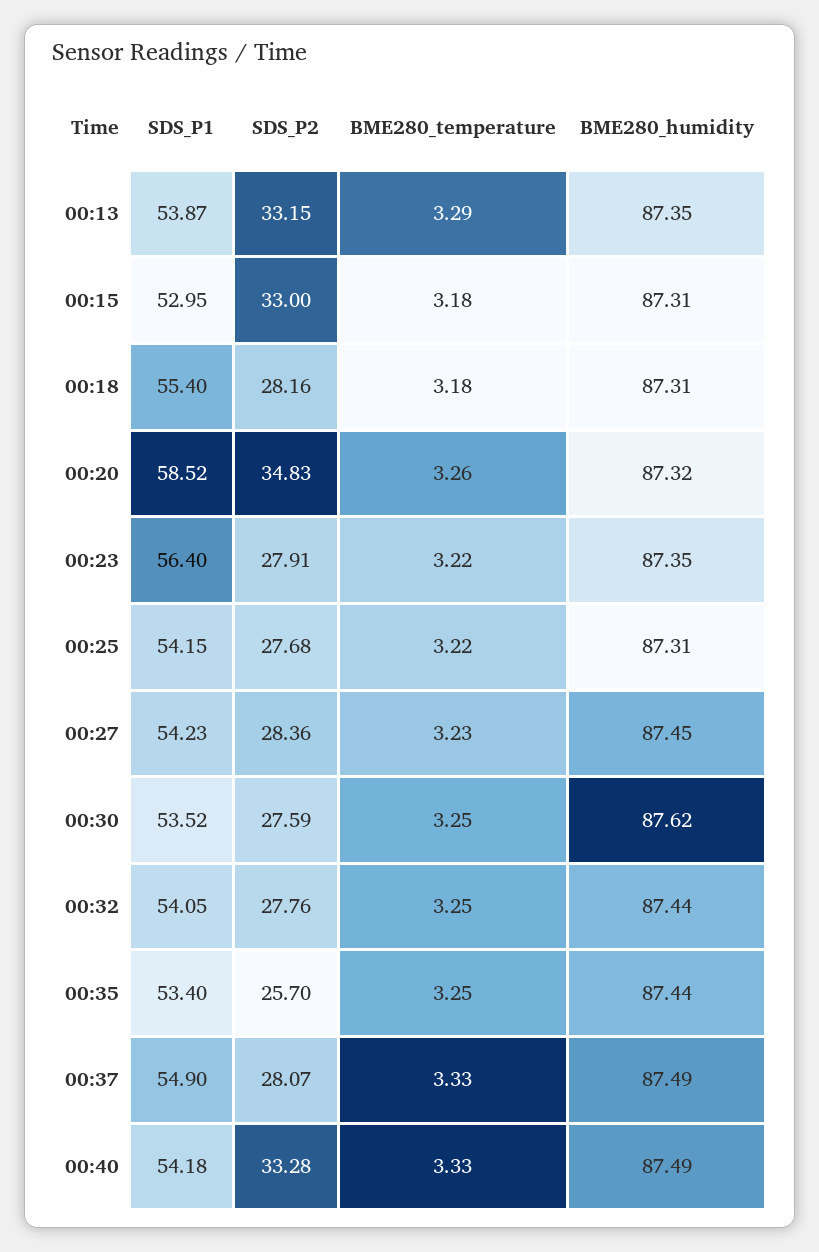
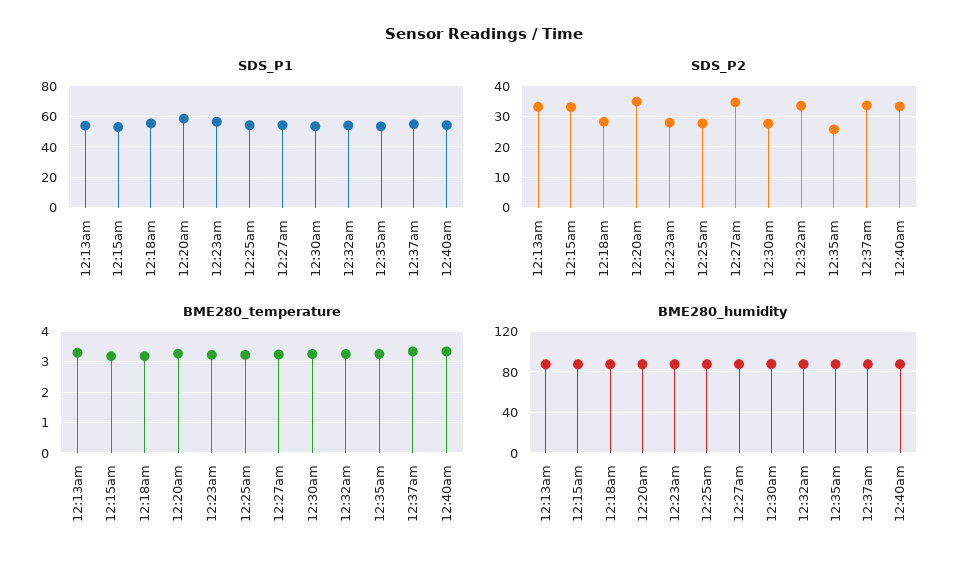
SDS_P2, 00:27: 28.36 -> 34
SDS_P2, 00:32: 27.76 -> 34
SDS_P2, 00:37: 28.07 -> 34

